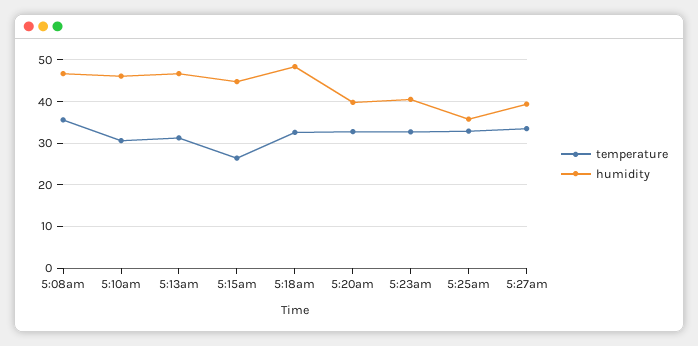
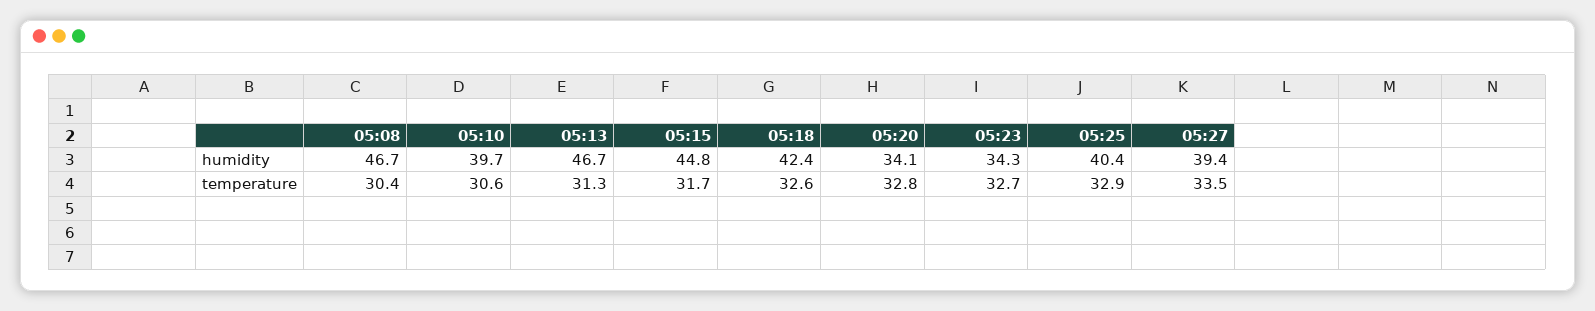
temperature, 5:08am: 36 -> 30.4
humidity, 5:10am: 46 -> 39.7
temperature, 5:15am: 26 -> 31.7
humidity, 5:18am: 48 -> 42.4
humidity, 5:20am: 40 -> 34.1
humidity, 5:23am: 40 -> 34.3
humidity, 5:25am: 36 -> 40.4

